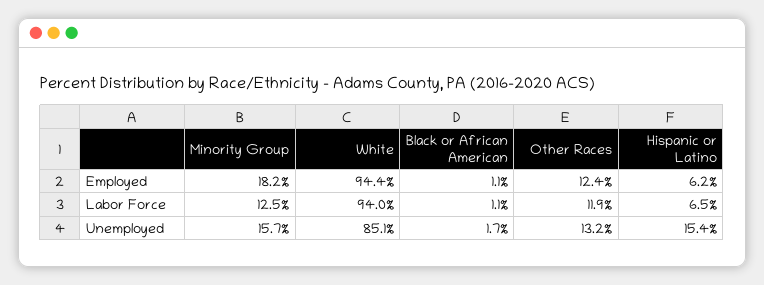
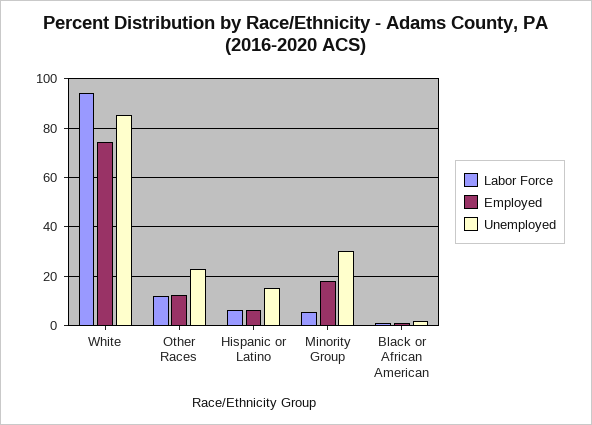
Employed, White: 94.4 -> 75
Labor Force, Minority Group: 12.5 -> 5
Unemployed, Minority Group: 15.7 -> 30
Unemployed, Other Races: 13.2 -> 22.5

